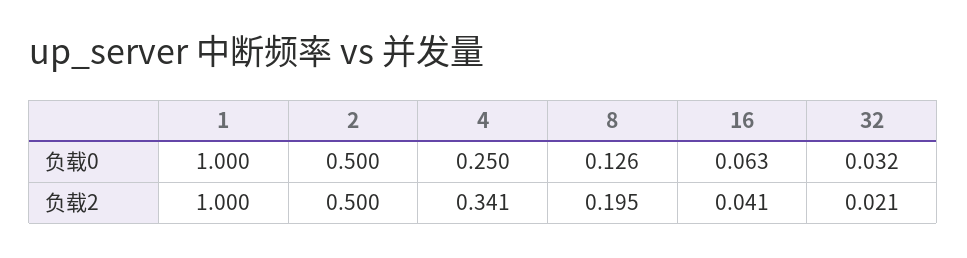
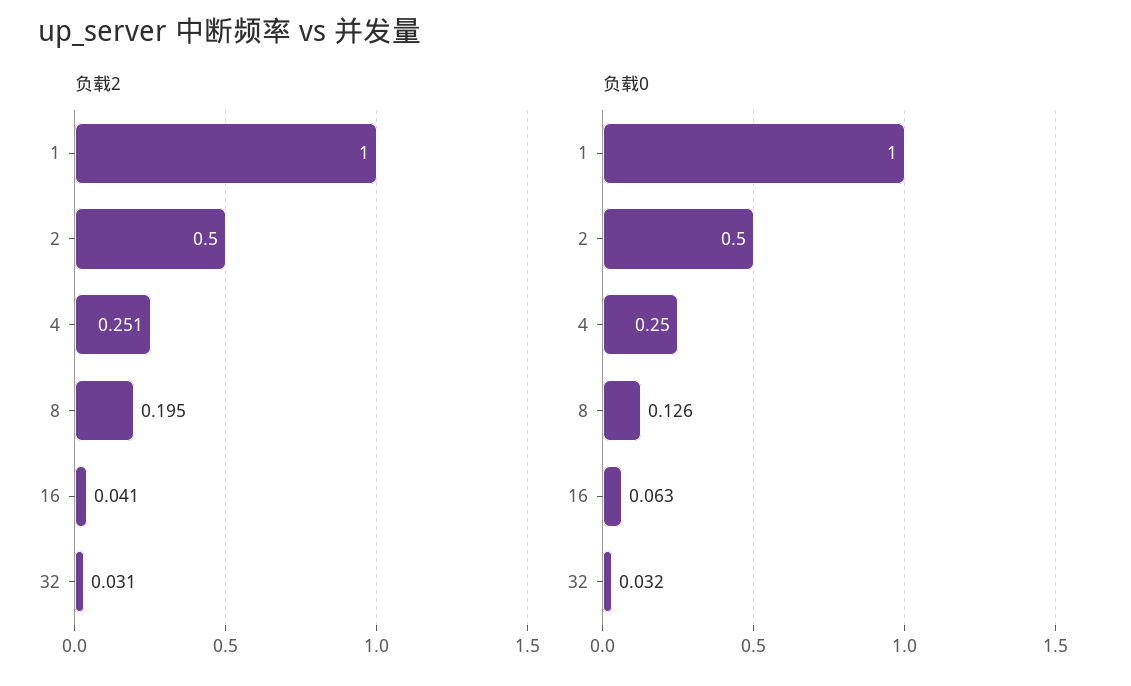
负载2, 4: 0.341 -> 0.251
负载2, 32: 0.021 -> 0.031

